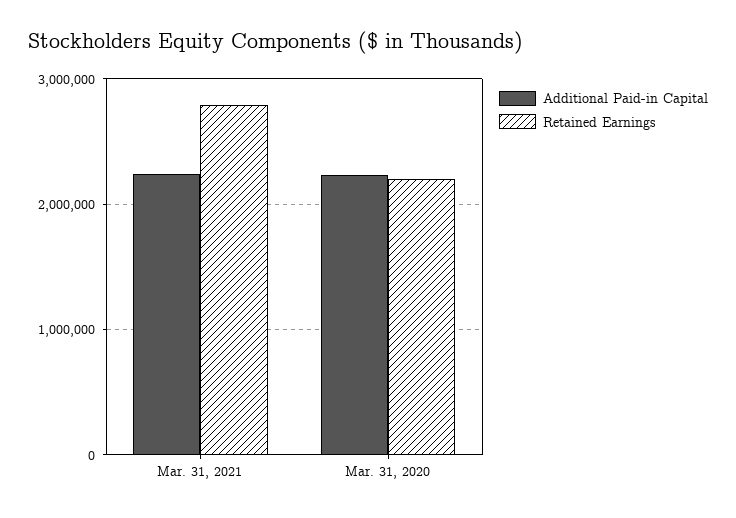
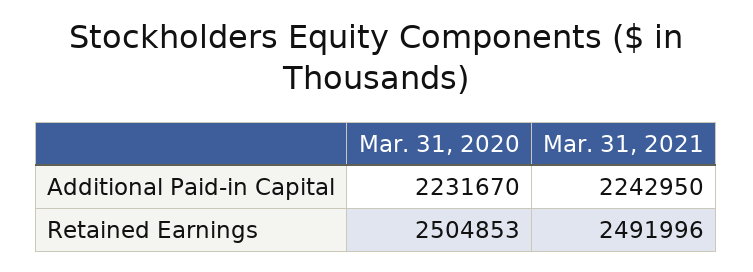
Retained Earnings, Mar. 31, 2021: 2800000 -> 2491996
Retained Earnings, Mar. 31, 2020: 2200000 -> 2504853

